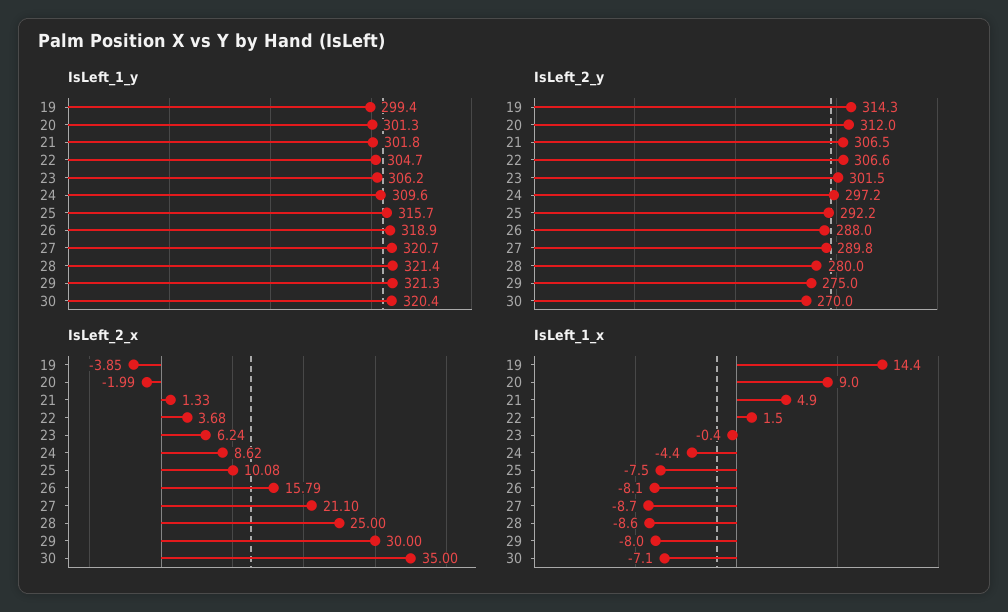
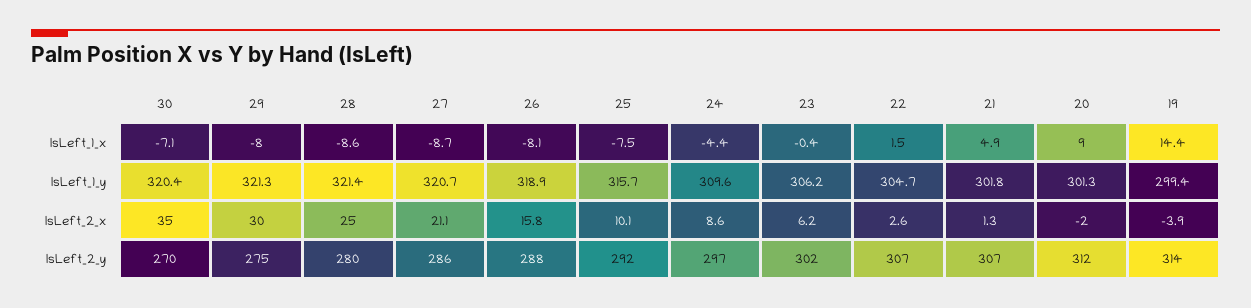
IsLeft_2_y, 27: 289.8 -> 286
IsLeft_2_x, 22: 3.68 -> 2.6

